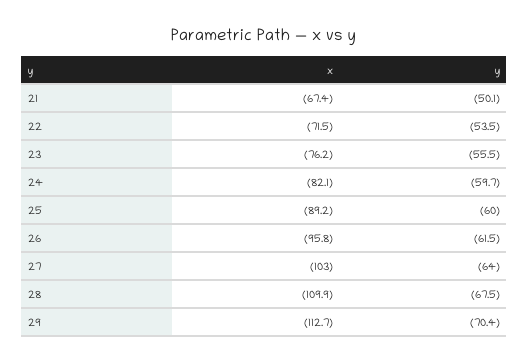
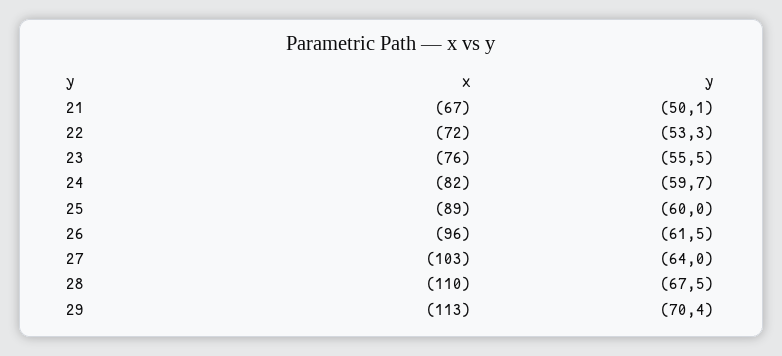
y, 22: -53.5 -> -53.3

